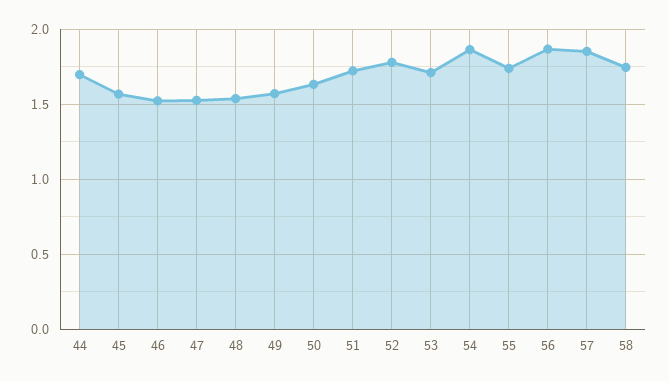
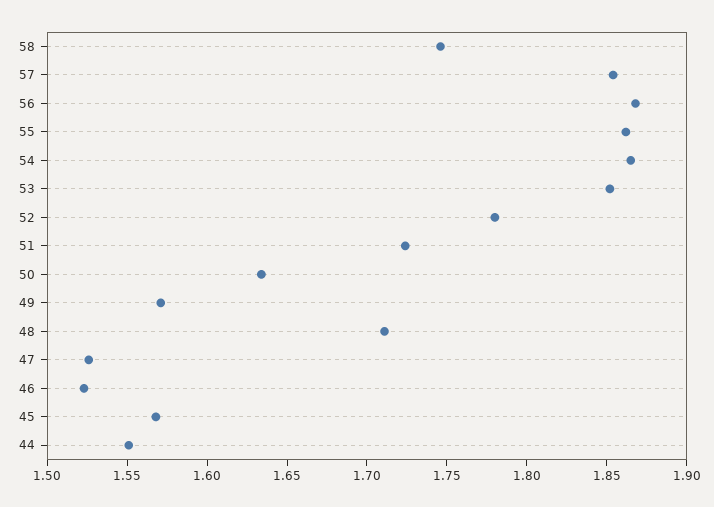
44: 1.7 -> 1.55
48: 1.55 -> 1.71
53: 1.7 -> 1.85
55: 1.75 -> 1.86

